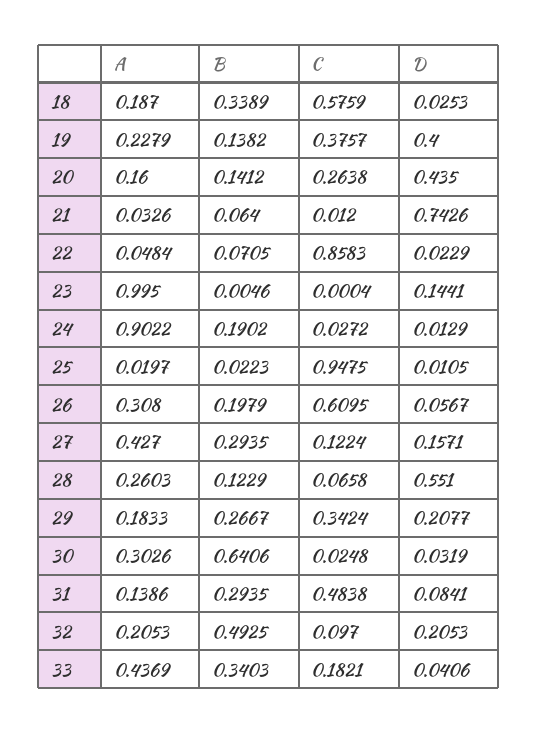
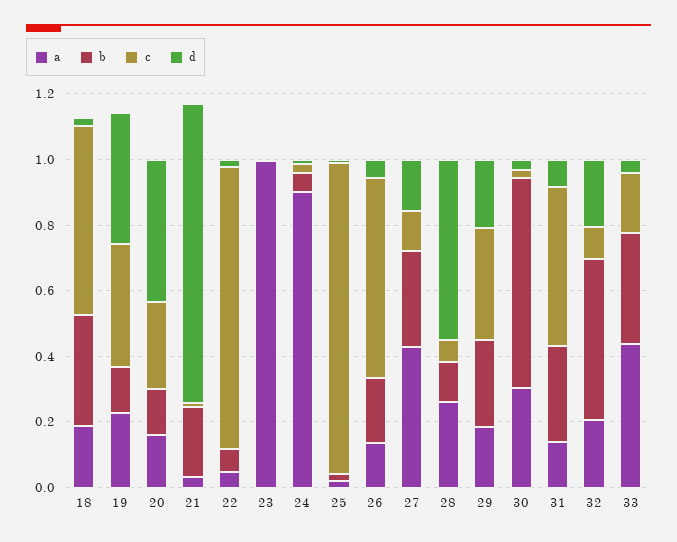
B, 21: 0.064 -> 0.2
D, 21: 0.7426 -> 0.9
D, 23: 0.1441 -> 0
B, 24: 0.1902 -> 0.05
A, 26: 0.308 -> 0.15

